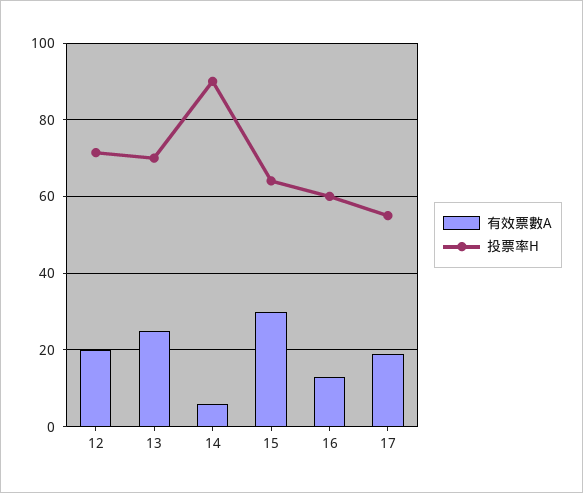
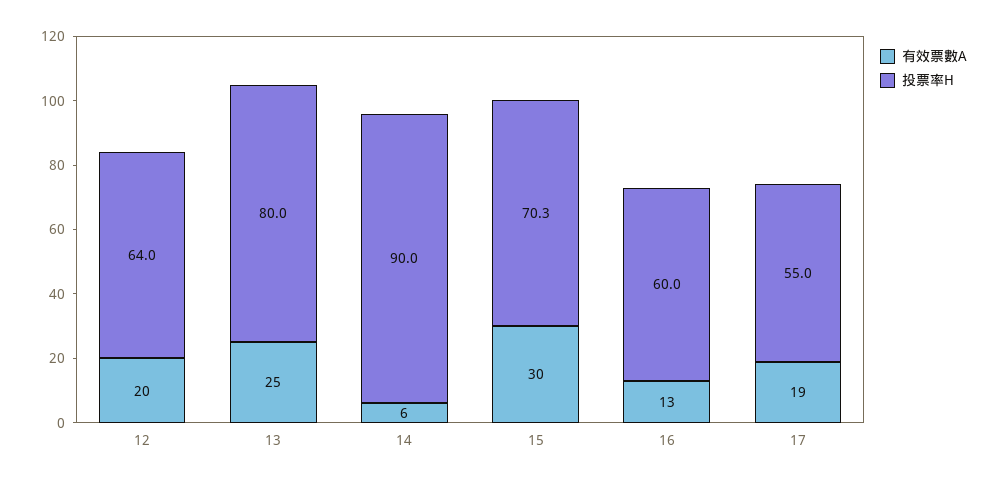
投票率H, 12: 72 -> 64
投票率H, 13: 70 -> 80
投票率H, 15: 64 -> 70.3

